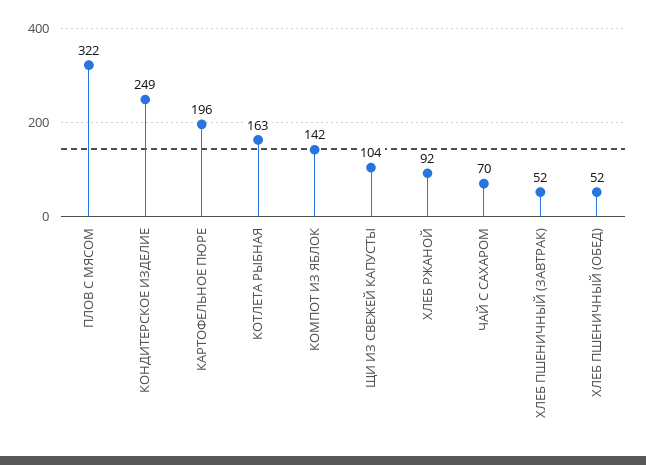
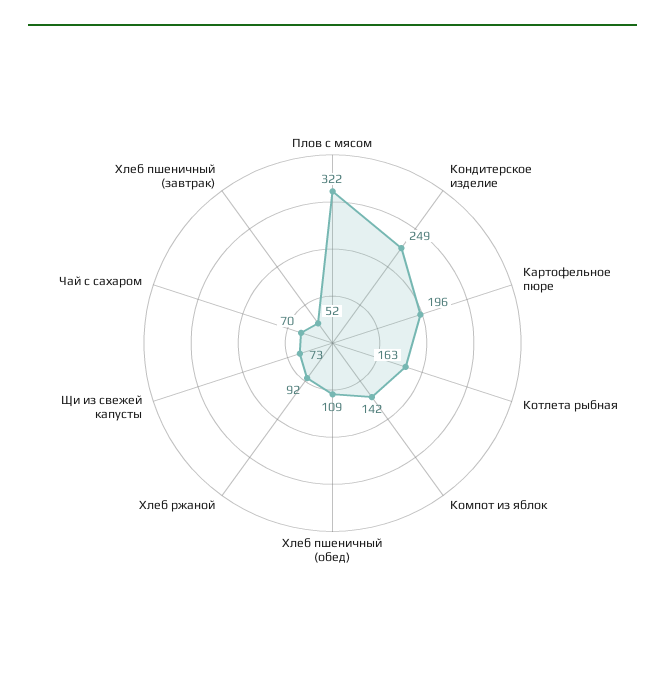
ЩИ ИЗ СВЕЖЕЙ КАПУСТЫ: 104 -> 73
ХЛЕБ ПШЕНИЧНЫЙ (ОБЕД): 52 -> 109

